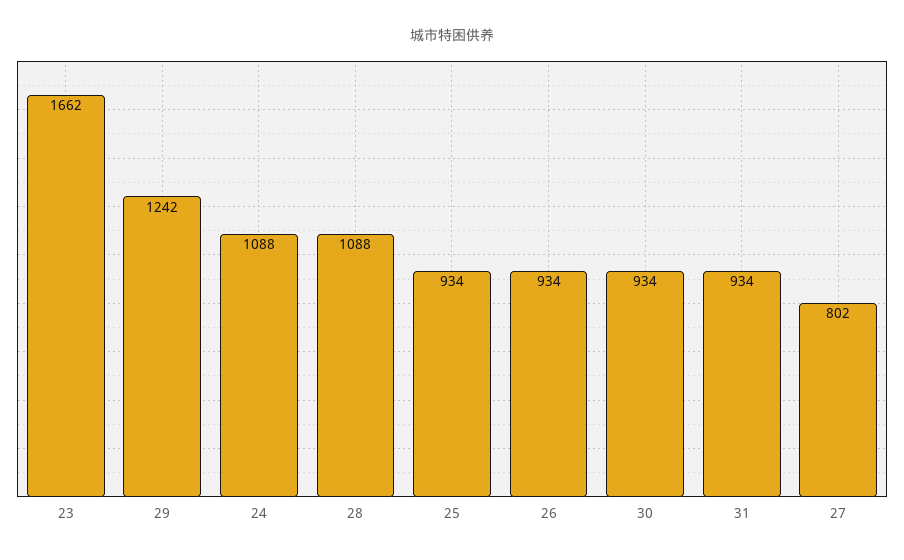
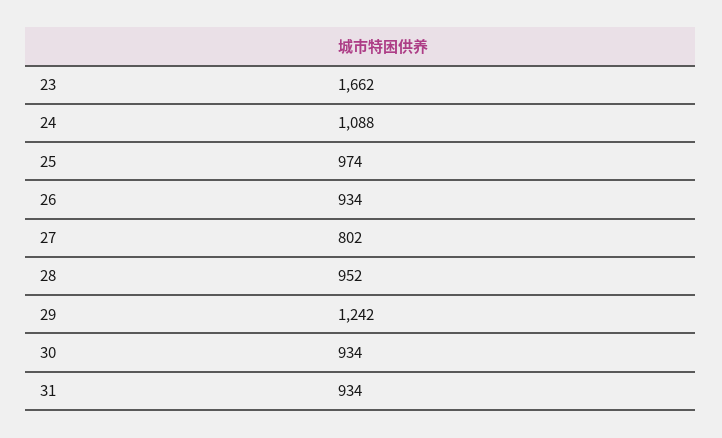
28: 1088 -> 952
25: 934 -> 974

